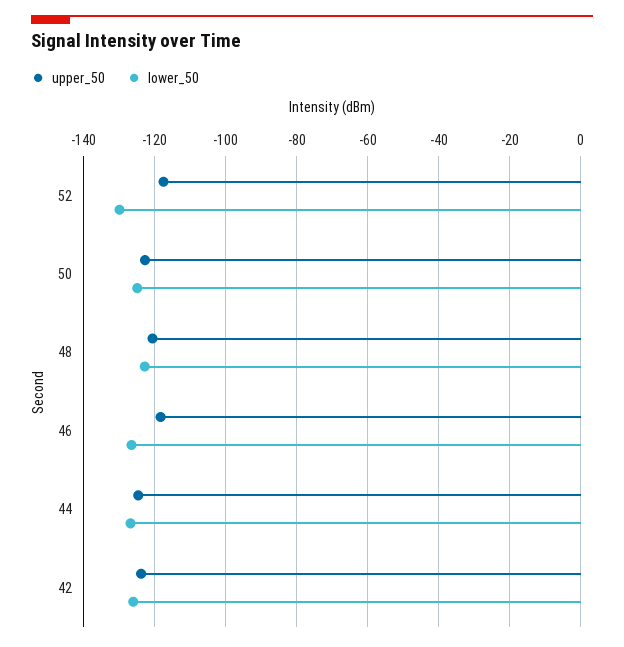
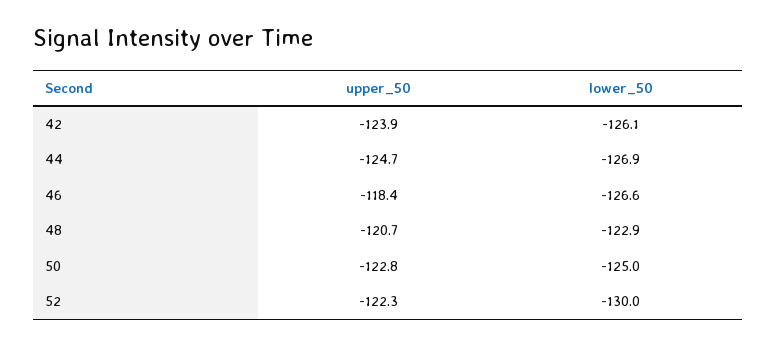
upper_50, 52: -118 -> -122.3

